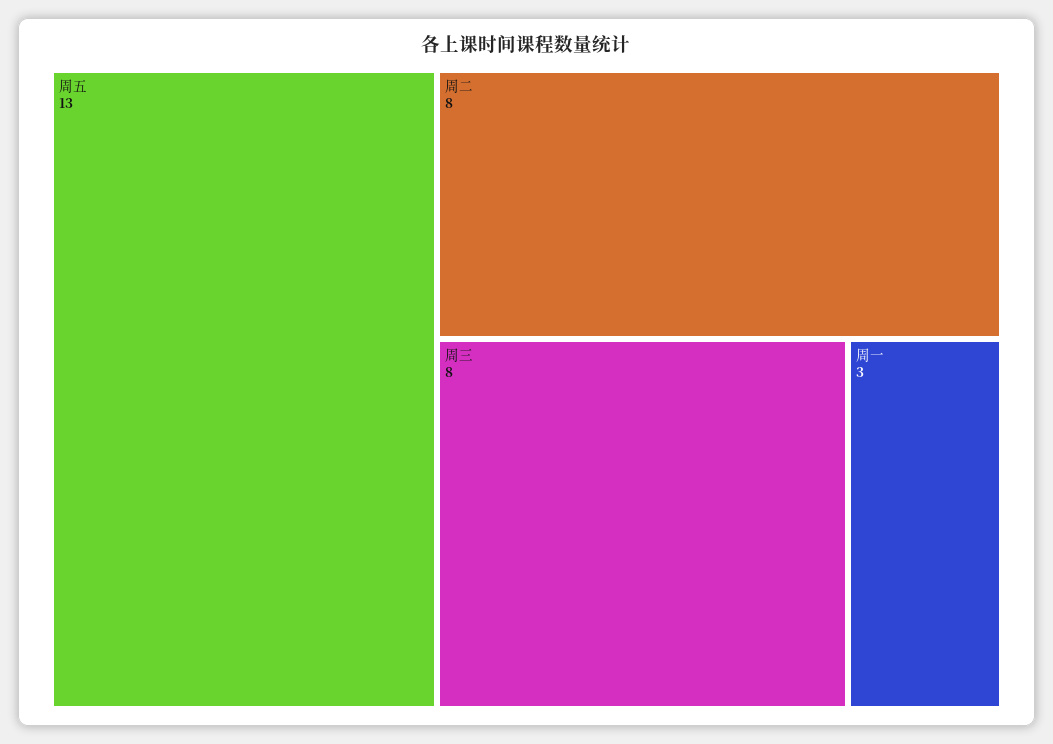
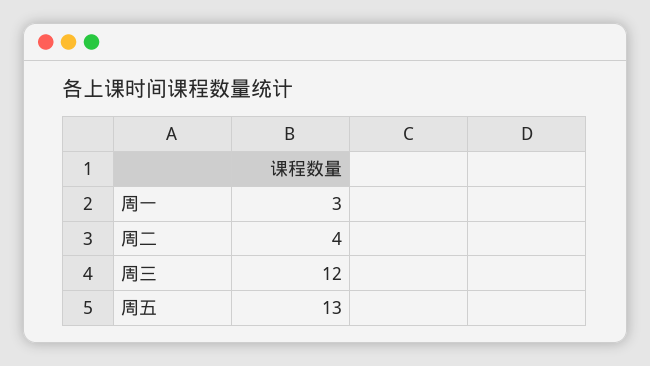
周二: 8 -> 4
周三: 8 -> 12

